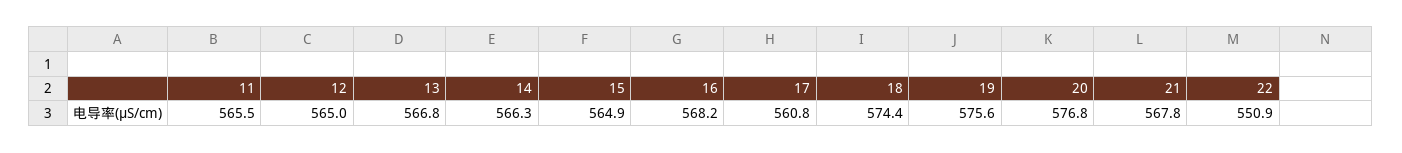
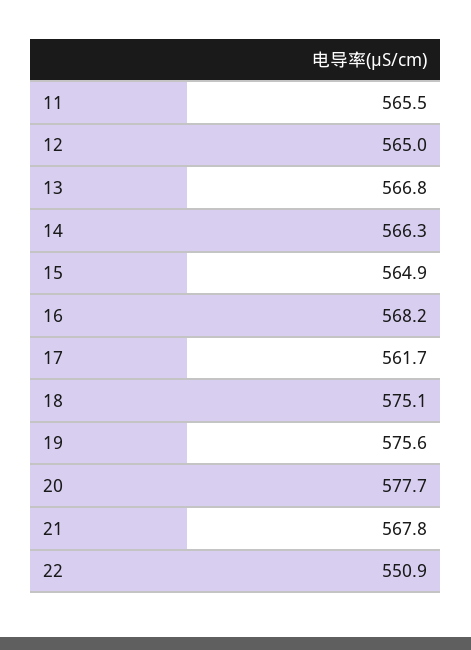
17: 560.8 -> 561.7
18: 574.4 -> 575.1
20: 576.8 -> 577.7

